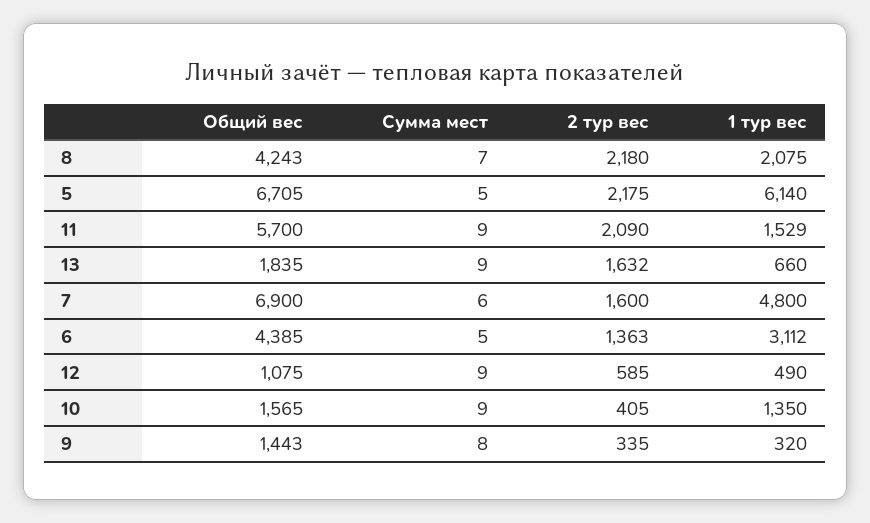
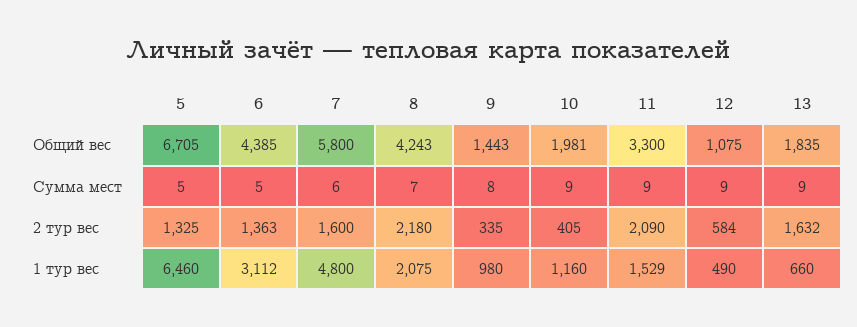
2 тур вес, 5: 2175 -> 1325
1 тур вес, 5: 6140 -> 6460
Общий вес, 11: 5700 -> 3300
Общий вес, 7: 6900 -> 5800
2 тур вес, 12: 585 -> 584
Общий вес, 10: 1565 -> 1981
1 тур вес, 10: 1350 -> 1160
1 тур вес, 9: 320 -> 980

